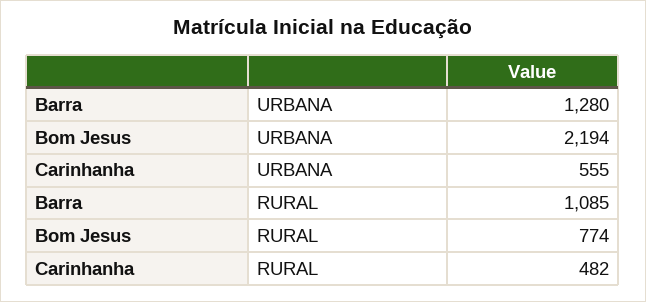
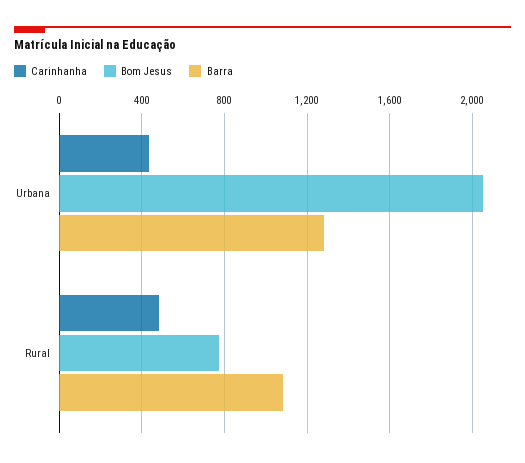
Bom Jesus, URBANA: 2194 -> 2050
Carinhanha, URBANA: 555 -> 450

